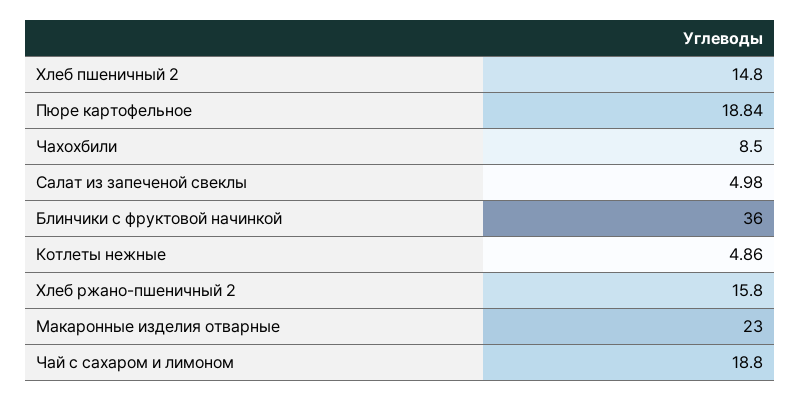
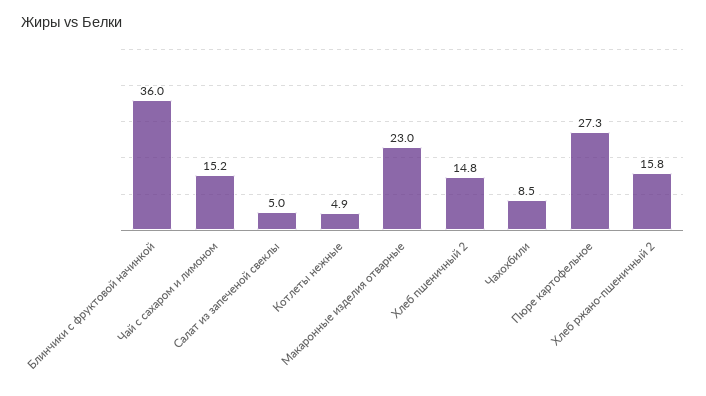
Пюре картофельное: 18.84 -> 27.3
Чай с сахаром и лимоном: 18.8 -> 15.2

